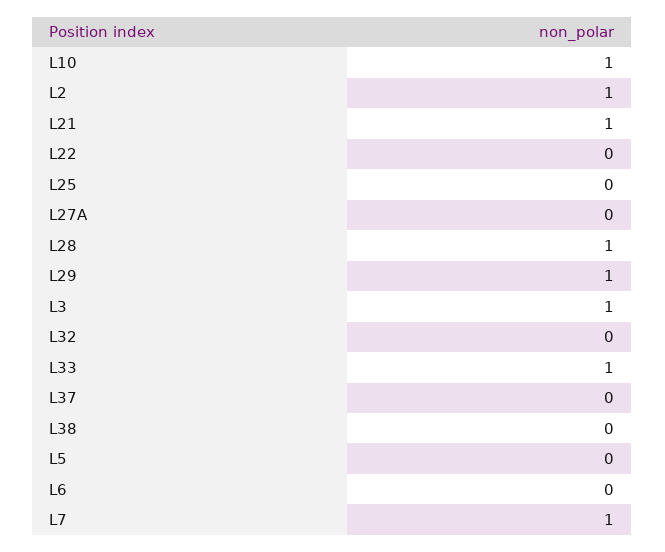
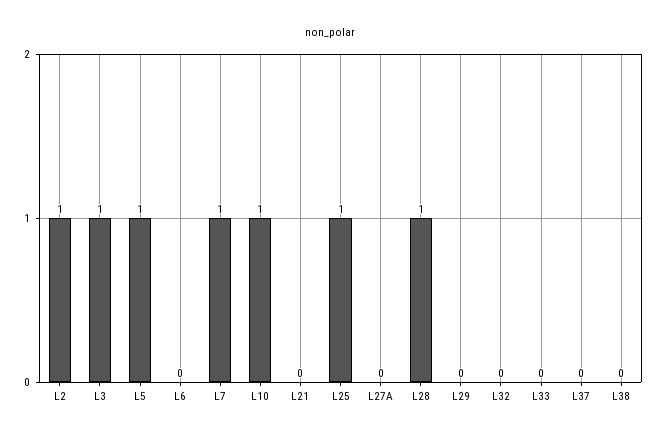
L21: 1 -> 0
L22: 0 -> none
L25: 0 -> 1
L29: 1 -> 0
L33: 1 -> 0
L5: 0 -> 1

